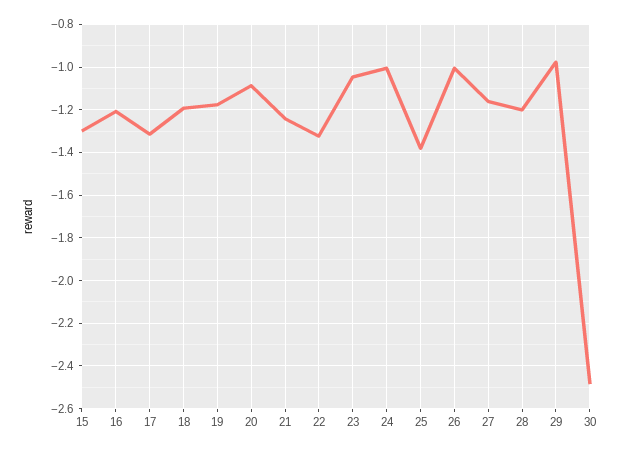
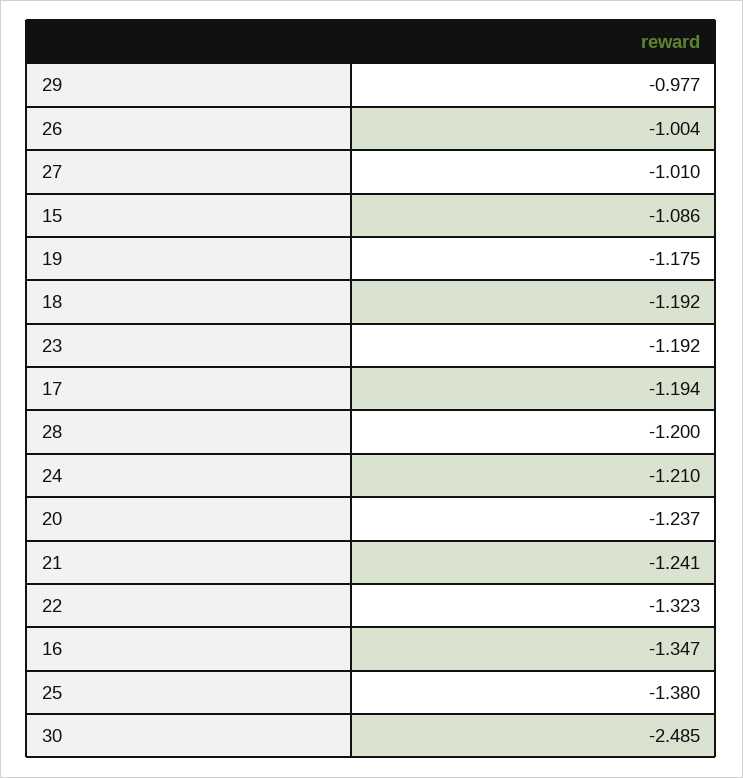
15: -1.3 -> -1.086
16: -1.2 -> -1.347
17: -1.3 -> -1.194
20: -1.1 -> -1.237
23: -1.05 -> -1.192
24: -1 -> -1.21
27: -1.15 -> -1.01

